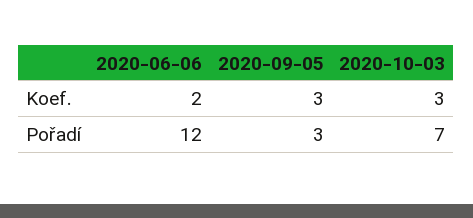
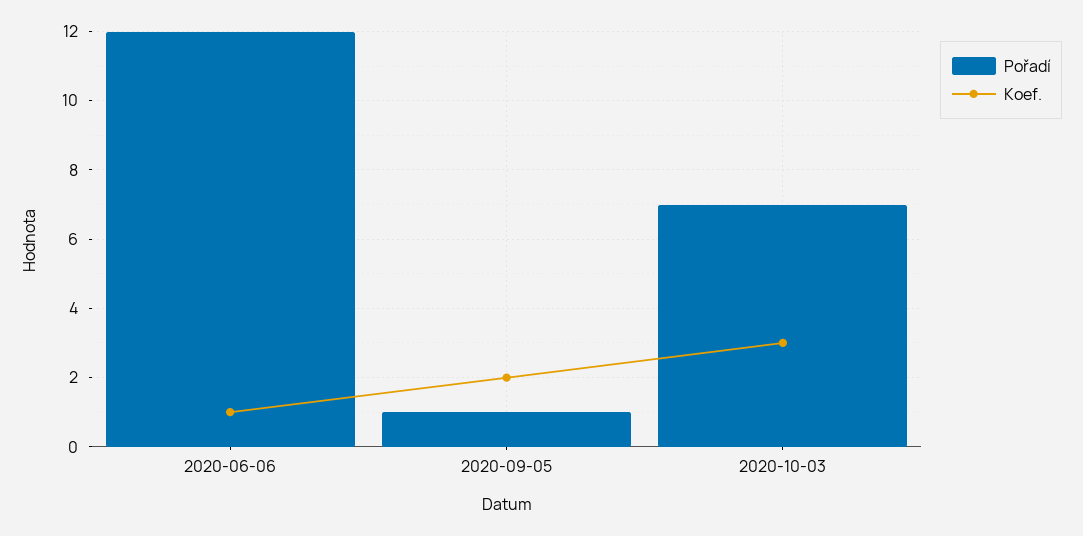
Koef., 2020-06-06: 2 -> 1
Koef., 2020-09-05: 3 -> 2
Pořadí, 2020-09-05: 3 -> 1

